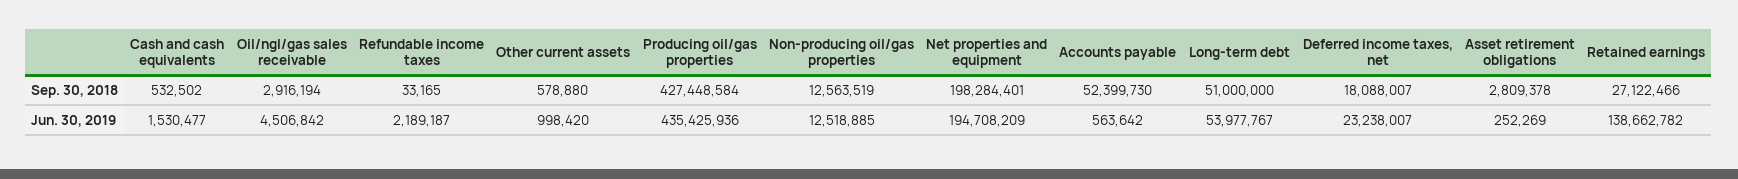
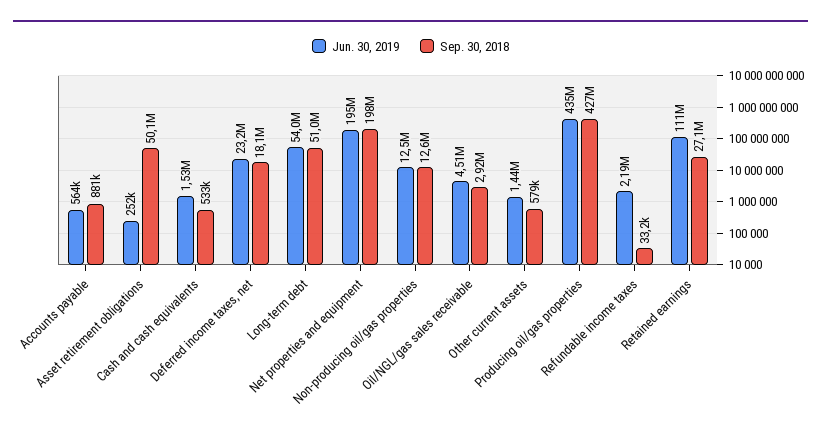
Sep. 30, 2018, Accounts payable: 52399730 -> 881000
Sep. 30, 2018, Asset retirement obligations: 2809378 -> 50100000
Jun. 30, 2019, Other current assets: 998420 -> 1440000
Jun. 30, 2019, Retained earnings: 138662782 -> 111000000

